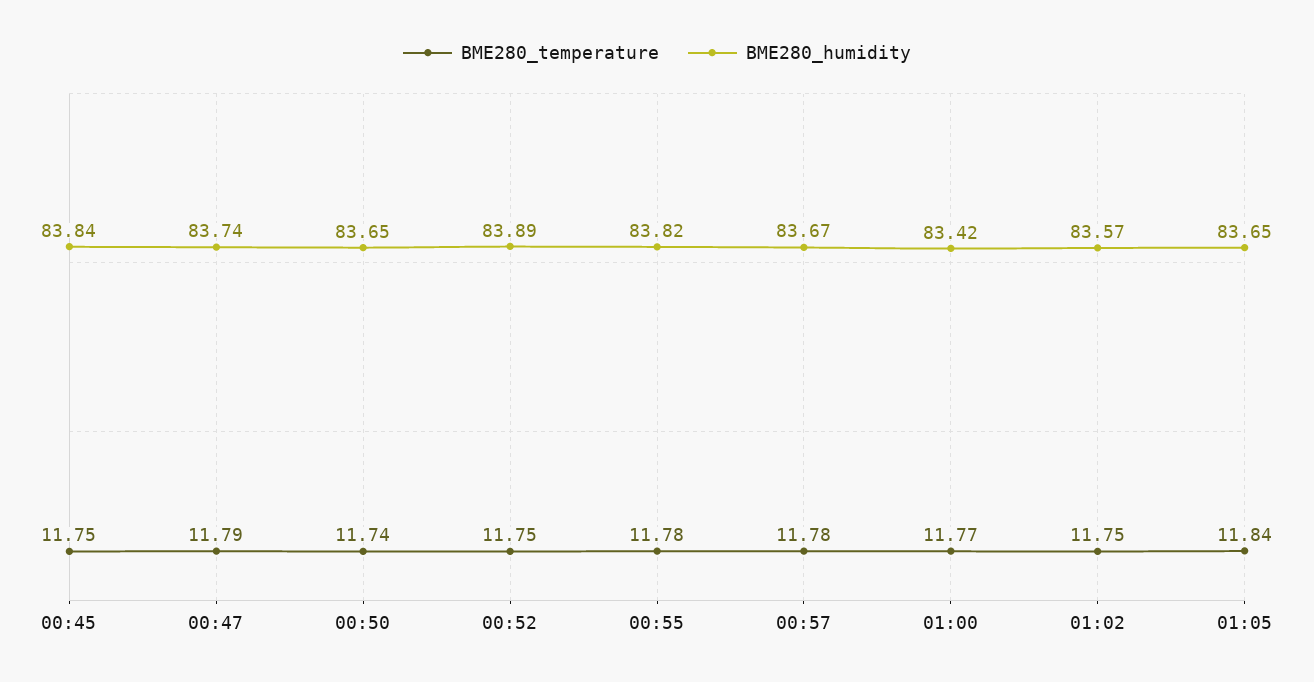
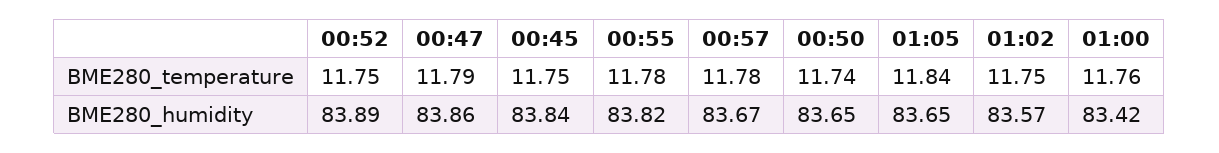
BME280_humidity, 00:47: 83.74 -> 83.86
BME280_temperature, 01:00: 11.77 -> 11.76

